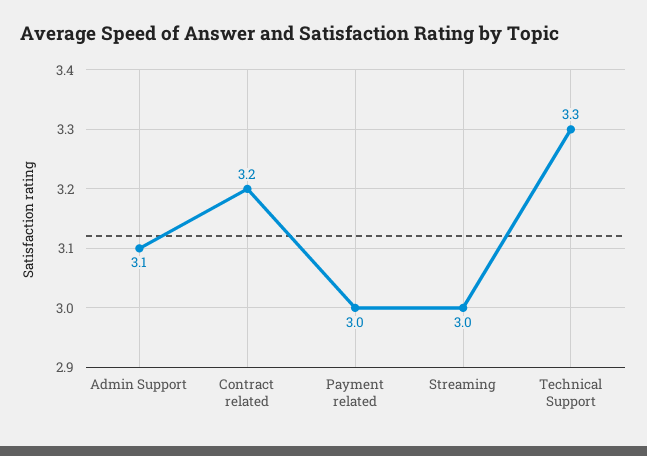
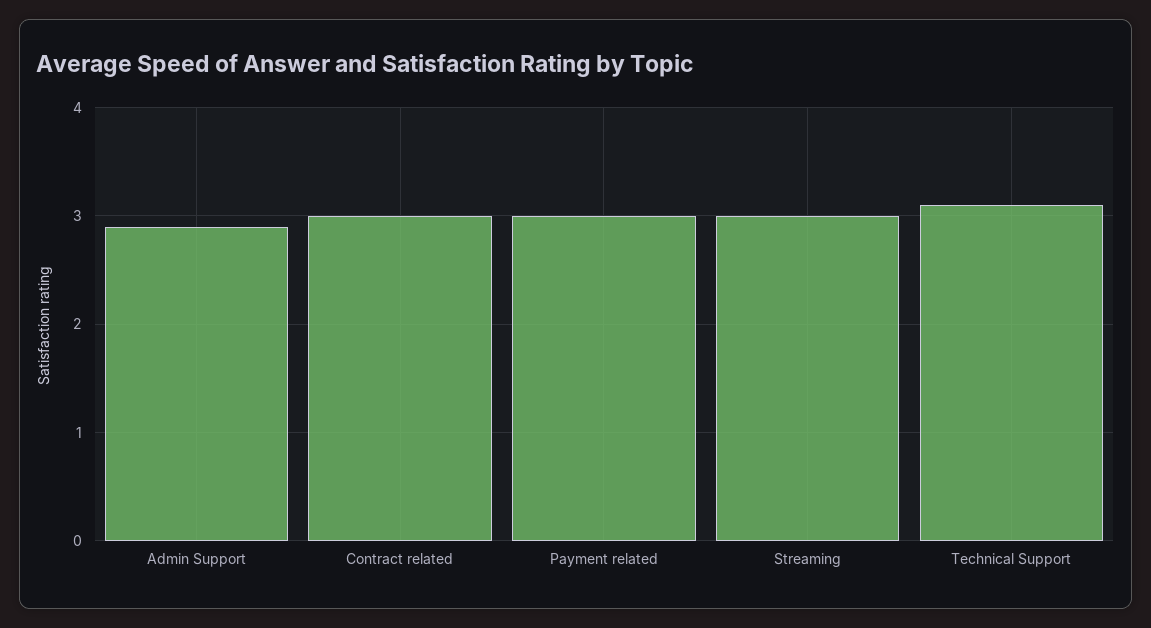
Admin Support: 3.1 -> 2.9
Contract related: 3.2 -> 3
Technical Support: 3.3 -> 3.1

